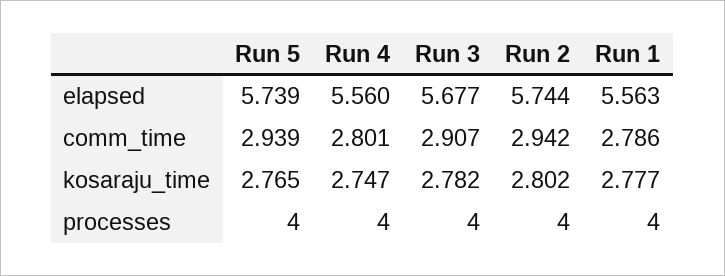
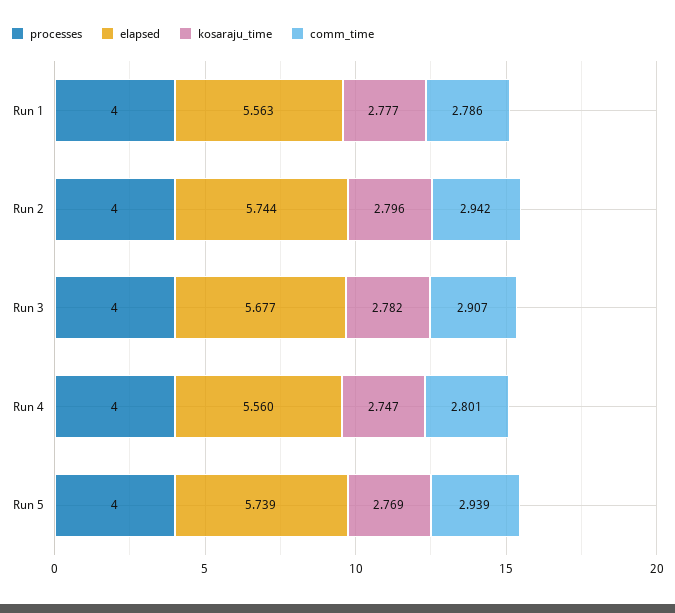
kosaraju_time, Run 5: 2.765 -> 2.769
kosaraju_time, Run 2: 2.802 -> 2.796

